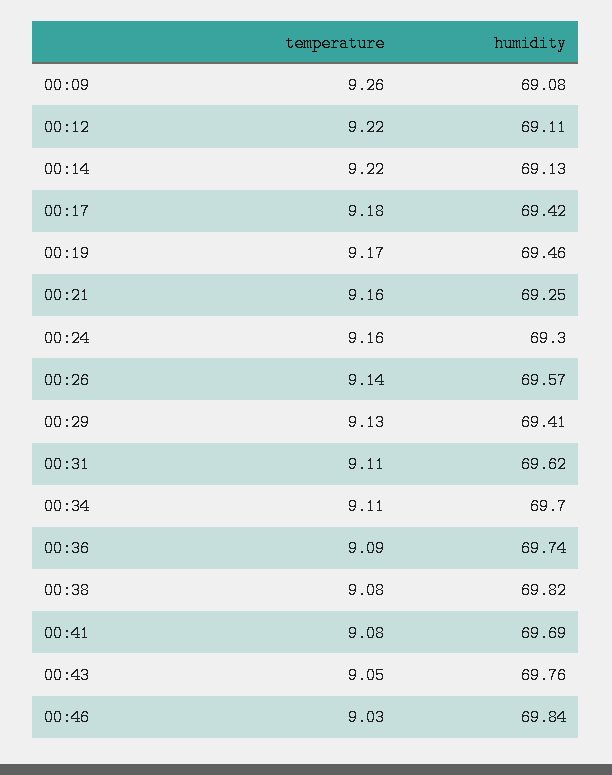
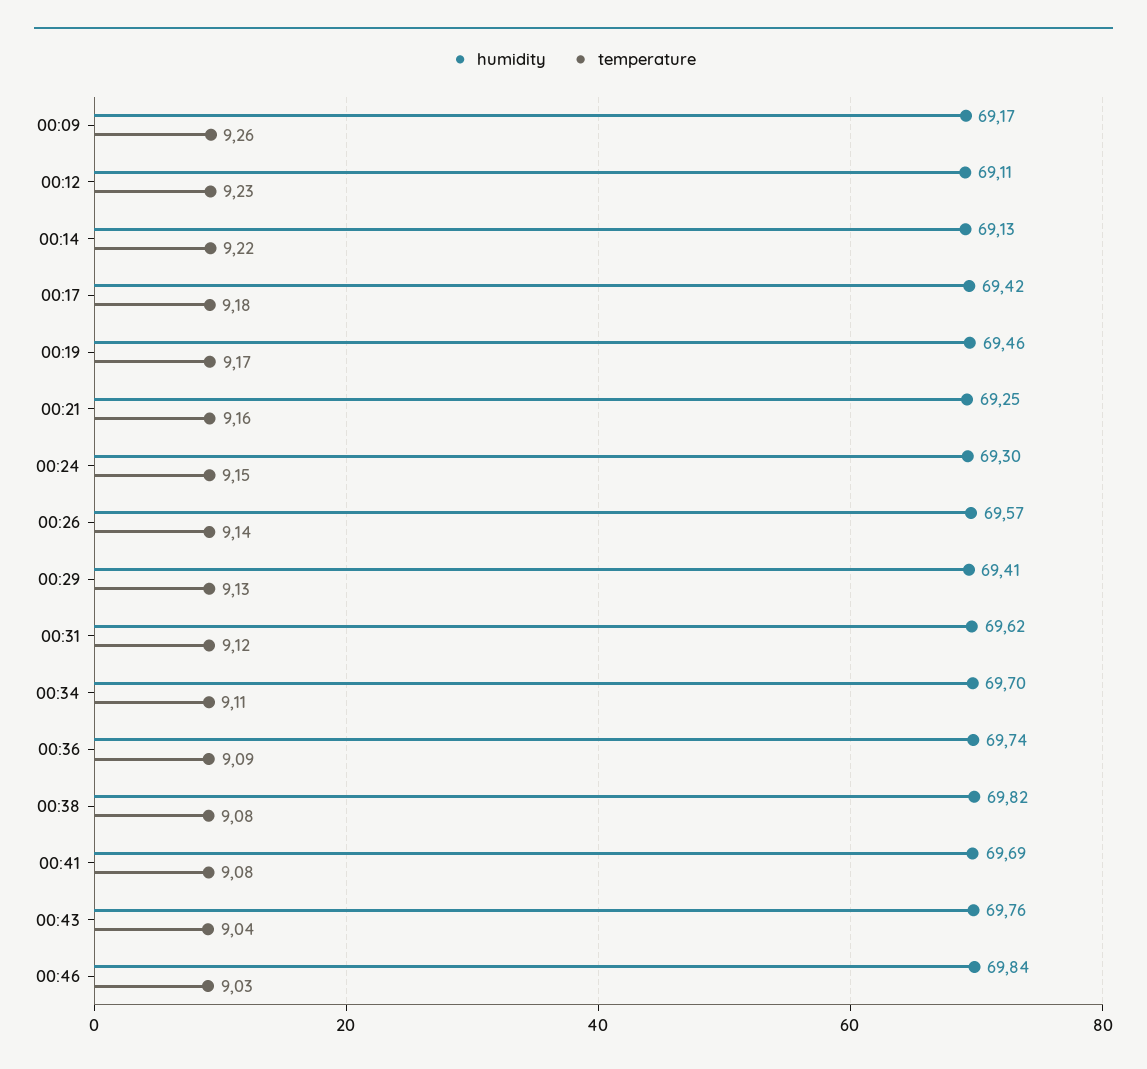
humidity, 00:09: 69.08 -> 69.17
temperature, 00:12: 9.22 -> 9.23
temperature, 00:24: 9.16 -> 9.15
temperature, 00:31: 9.11 -> 9.12
temperature, 00:43: 9.05 -> 9.04

